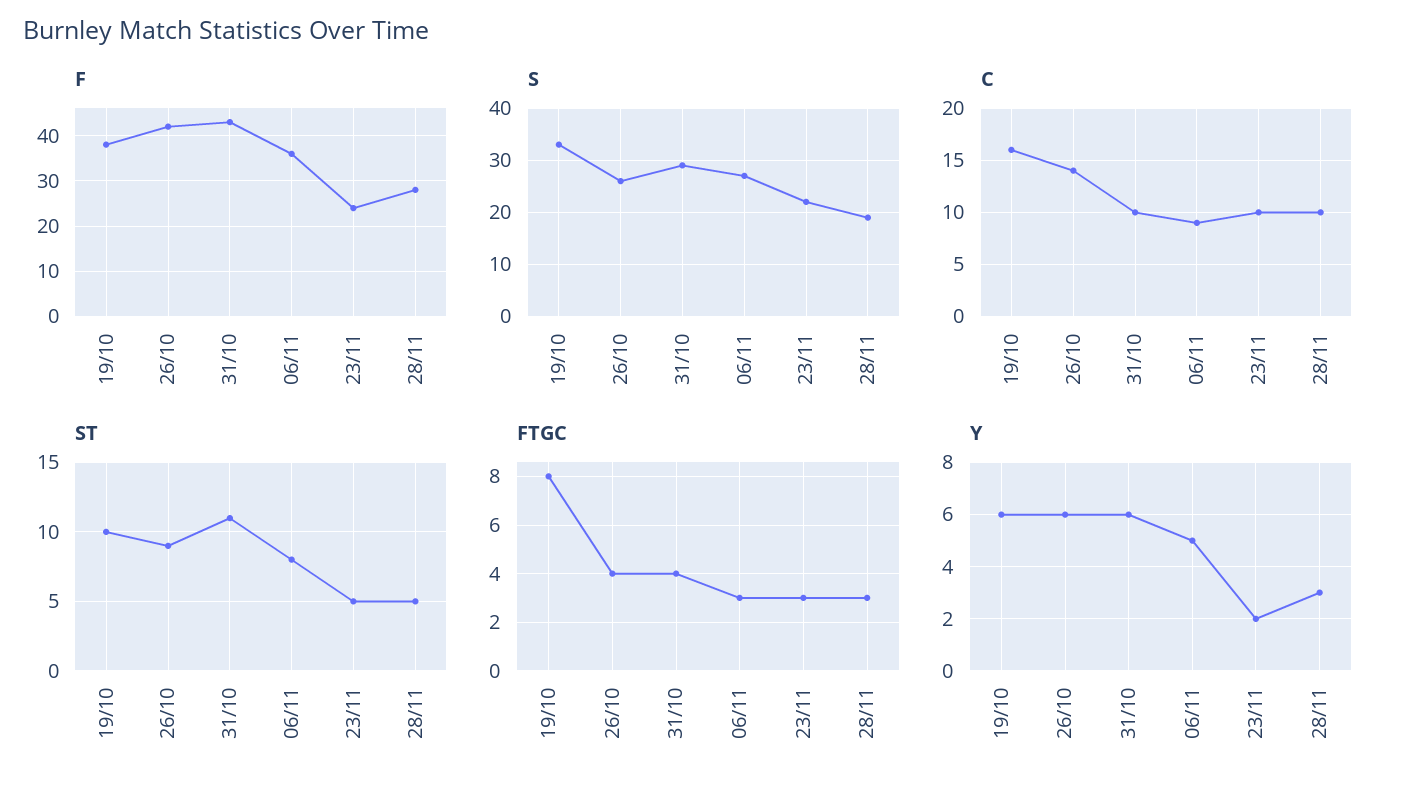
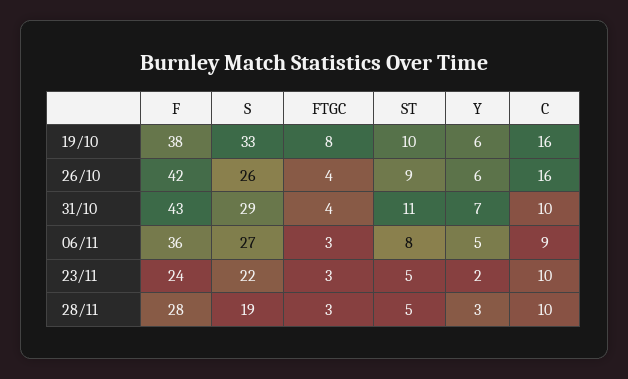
C, 26/10: 14 -> 16
Y, 31/10: 6 -> 7

